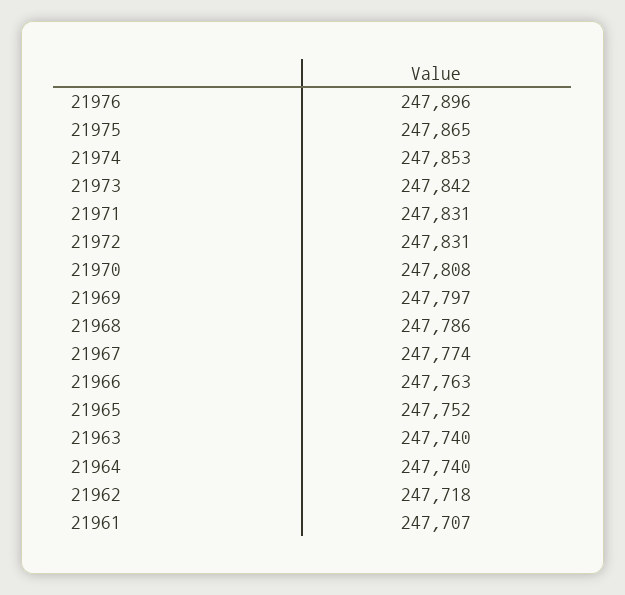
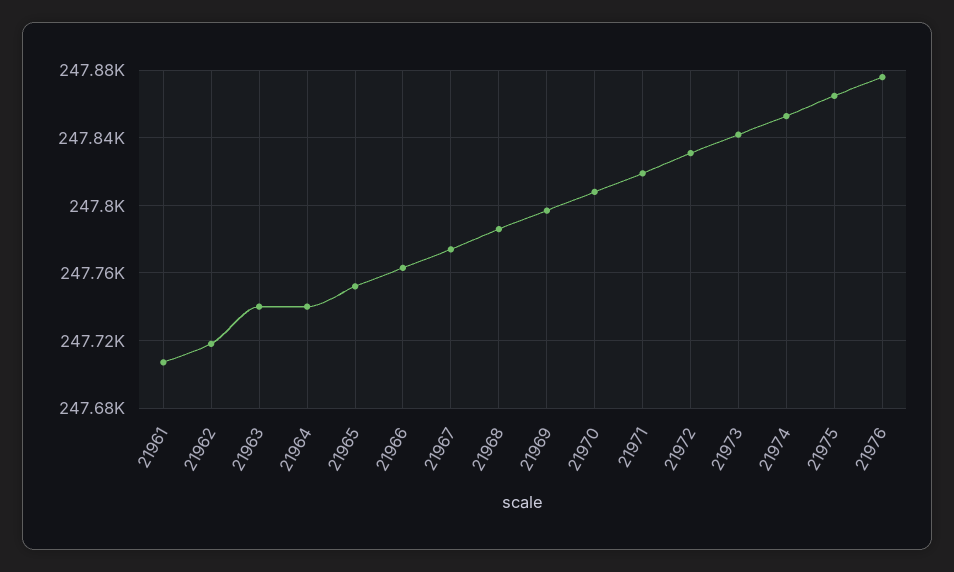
21976: 247896 -> 247875
21971: 247831 -> 247820

